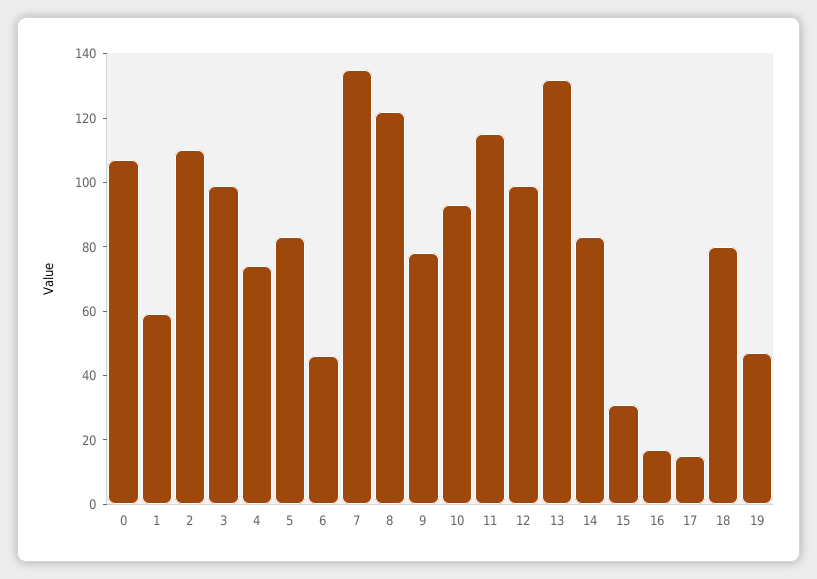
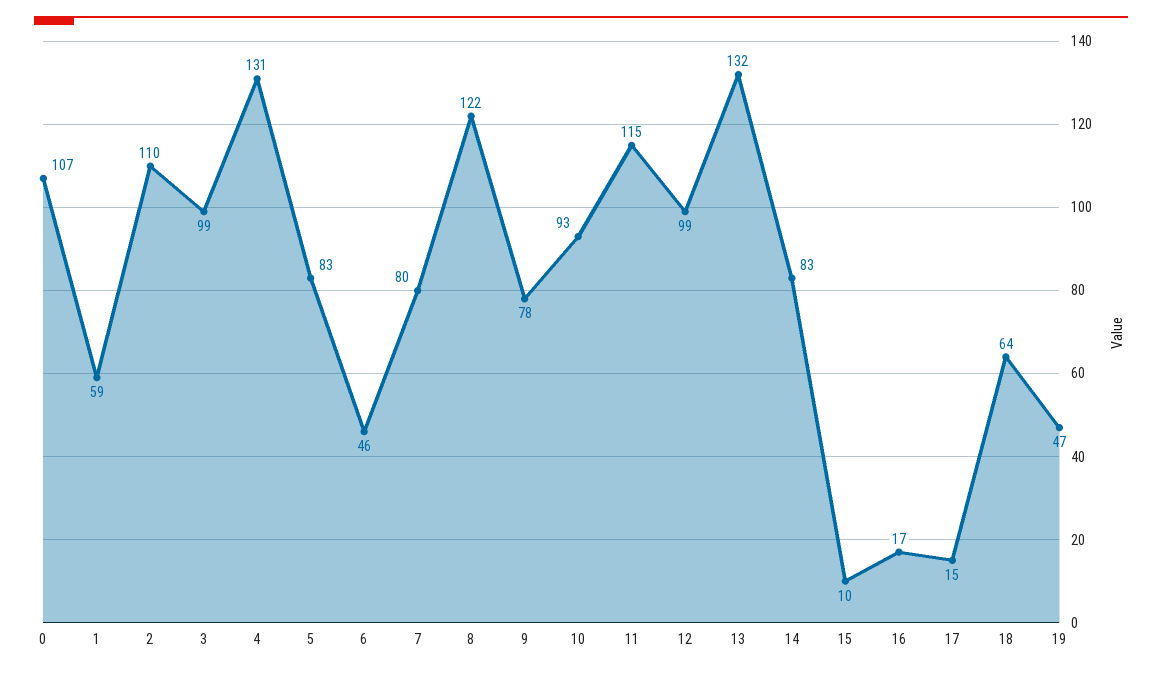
4: 75 -> 131
7: 135 -> 80
15: 30 -> 10
18: 80 -> 64

